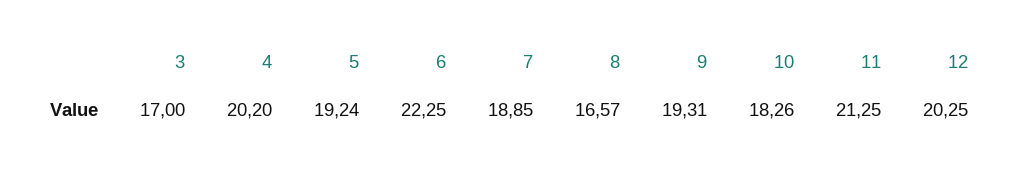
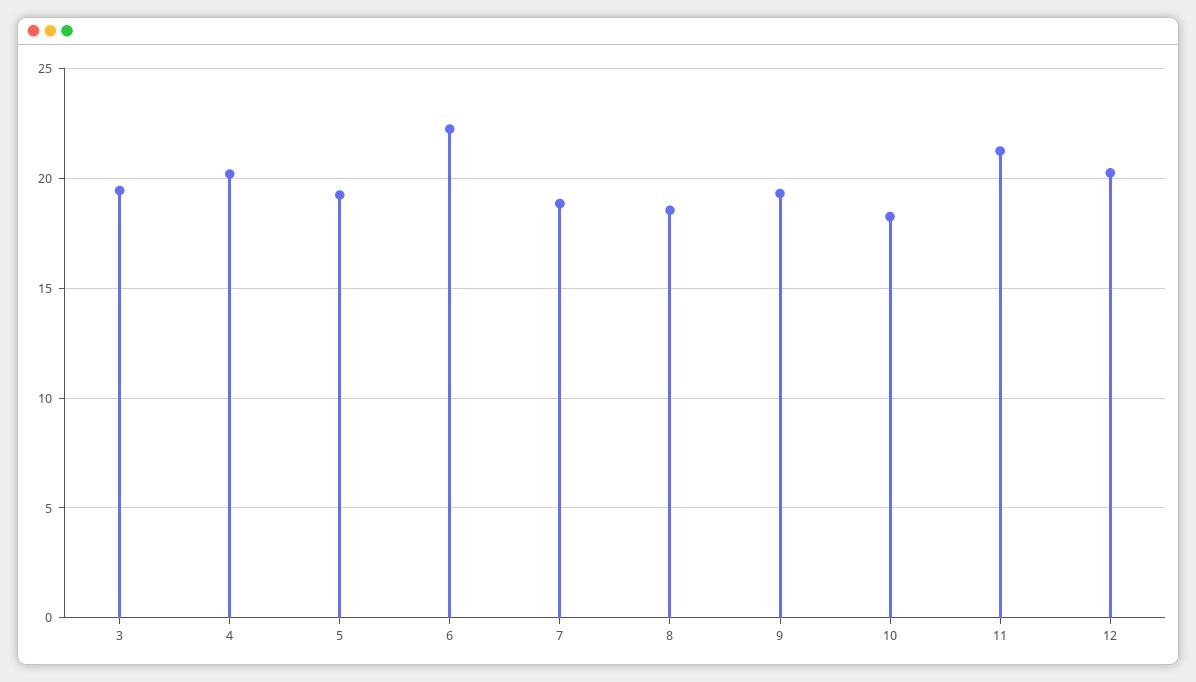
3: 17 -> 19.5
8: 16.57 -> 18.5

